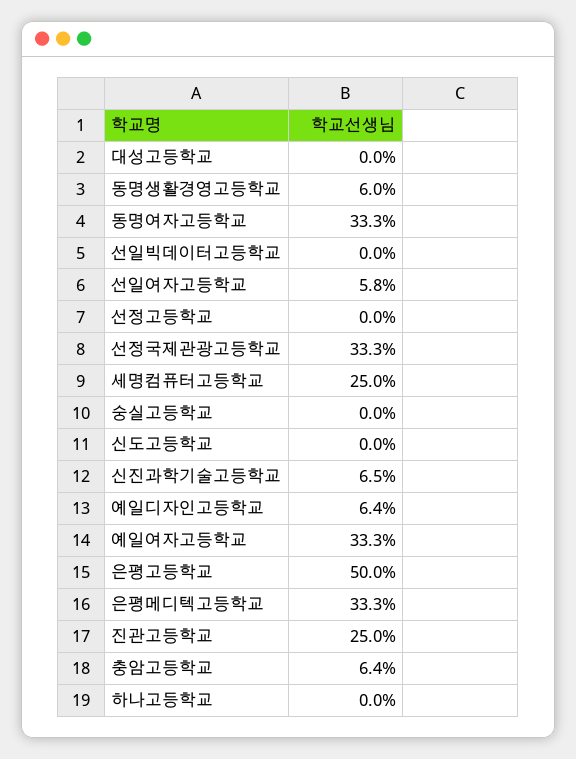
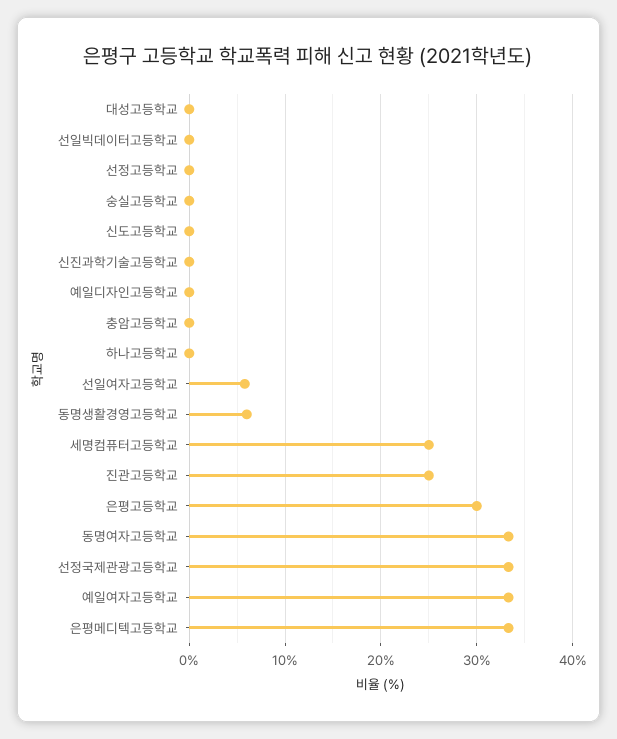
신진과학기술고등학교: 6.5 -> 0
예일디자인고등학교: 6.4 -> 0
은평고등학교: 50 -> 30
충암고등학교: 6.4 -> 0

